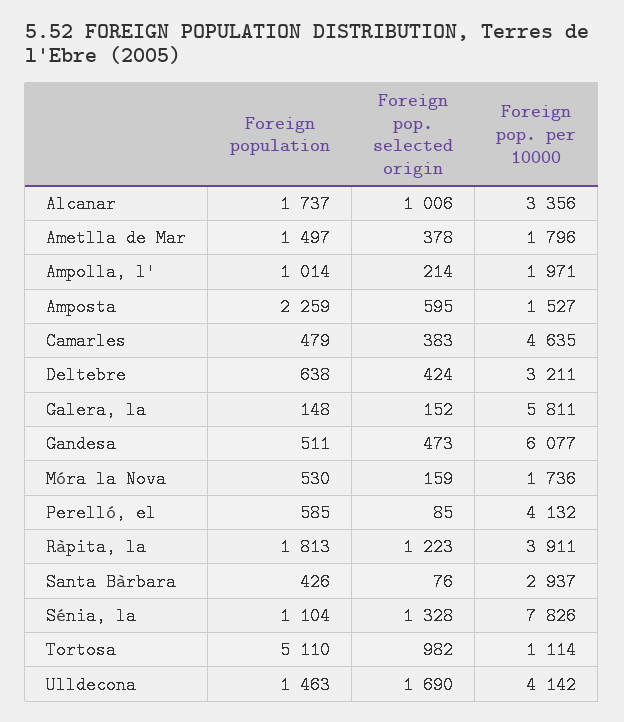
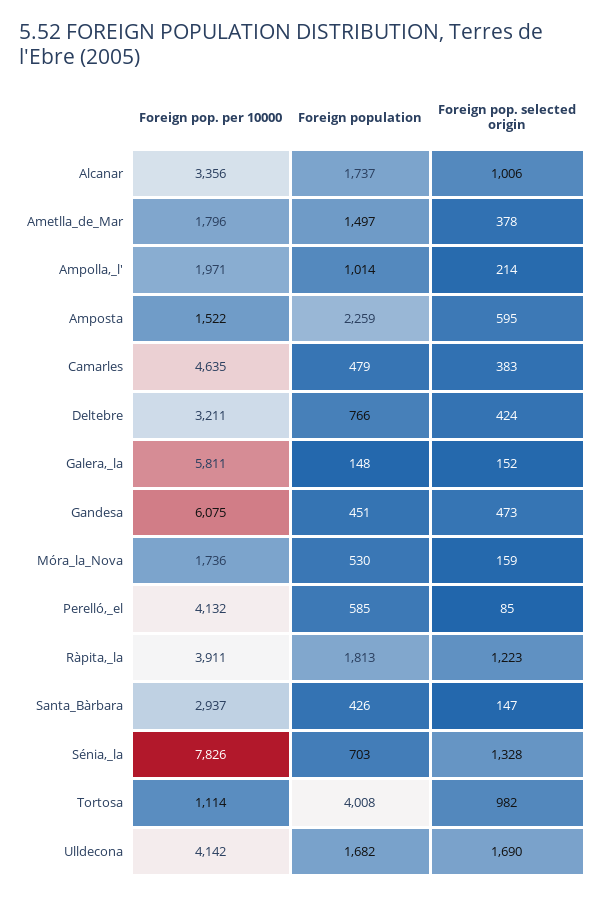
Foreign pop. per 10000, Amposta: 1527 -> 1522
Foreign population, Deltebre: 638 -> 766
Foreign population, Gandesa: 511 -> 451
Foreign pop. per 10000, Gandesa: 6077 -> 6075
Foreign pop. selected origin, Santa Bàrbara: 76 -> 147
Foreign population, Sénia, la: 1104 -> 703
Foreign population, Tortosa: 5110 -> 4008
Foreign population, Ulldecona: 1463 -> 1682

